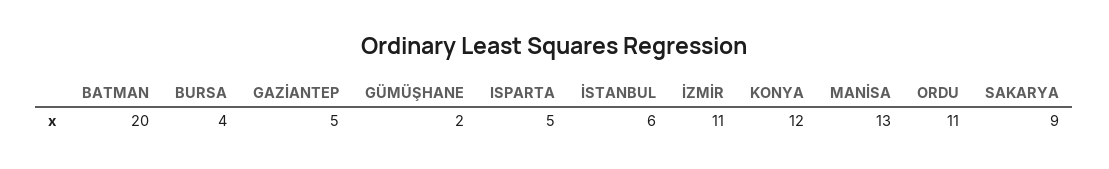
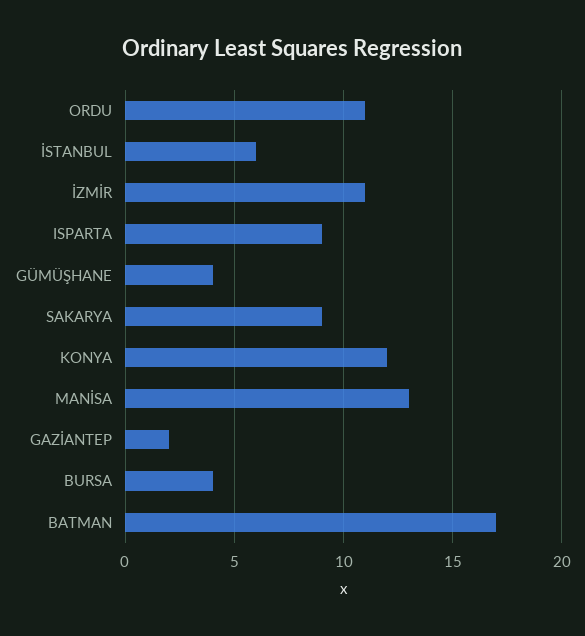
BATMAN: 20 -> 17
GAZİANTEP: 5 -> 2
GÜMÜŞHANE: 2 -> 4
ISPARTA: 5 -> 9

